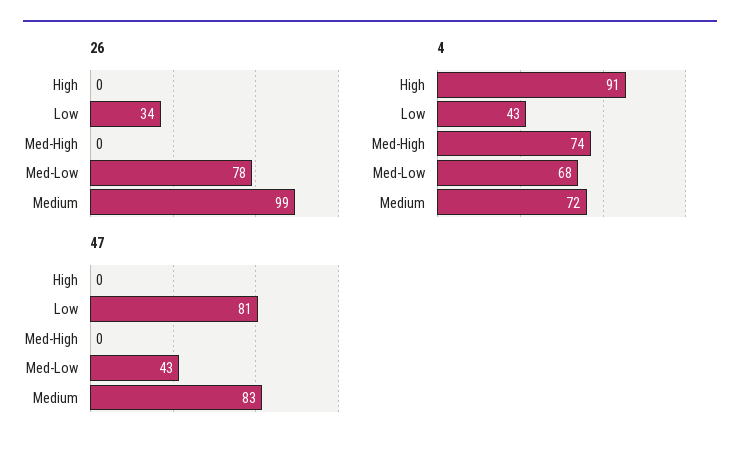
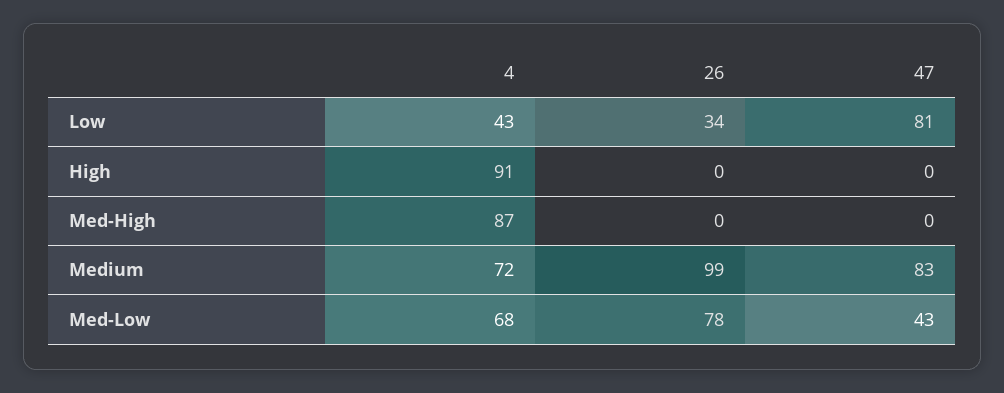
4, Med-High: 74 -> 87

